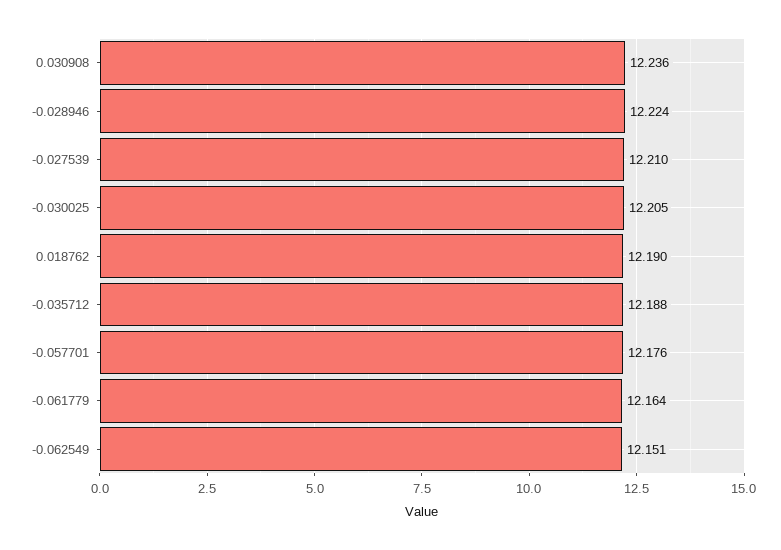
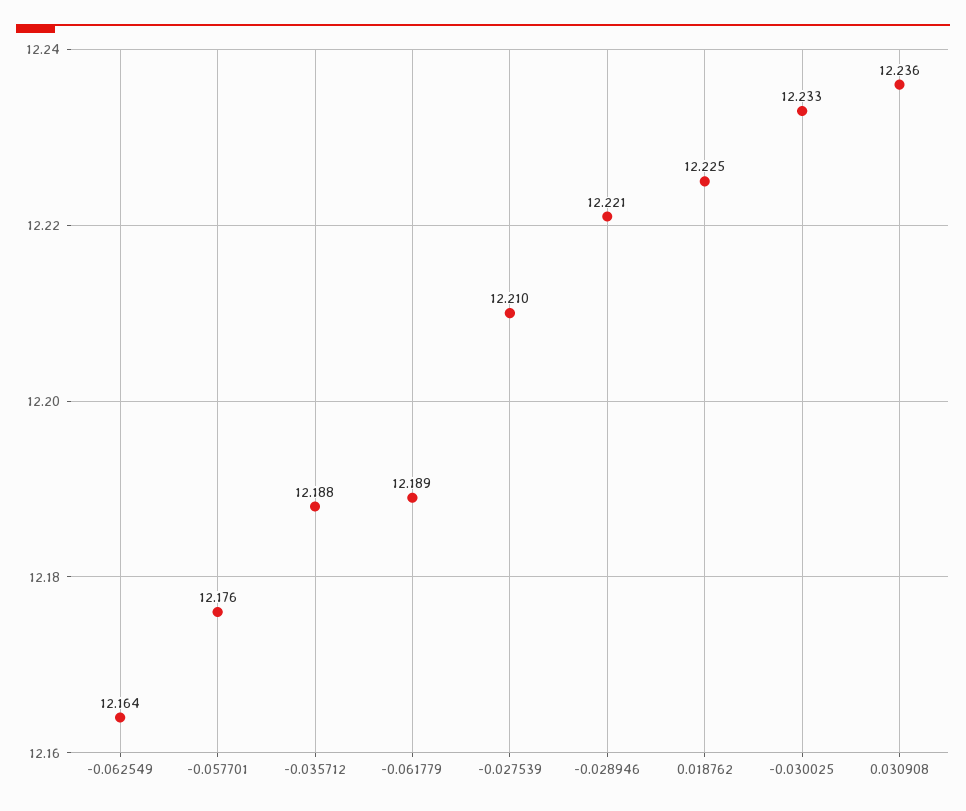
-0.028946: 12.224 -> 12.221
-0.030025: 12.205 -> 12.233
0.018762: 12.19 -> 12.225
-0.061779: 12.164 -> 12.189
-0.062549: 12.151 -> 12.164

